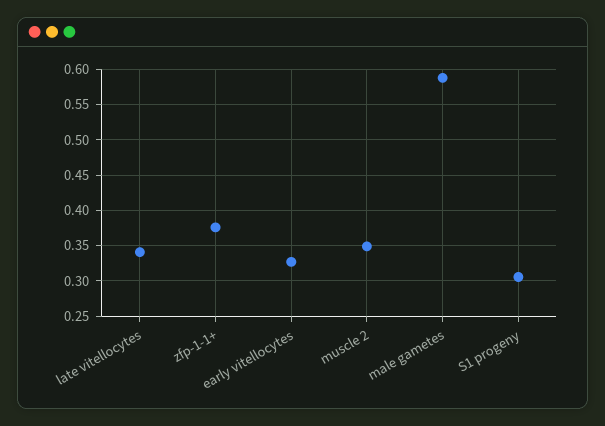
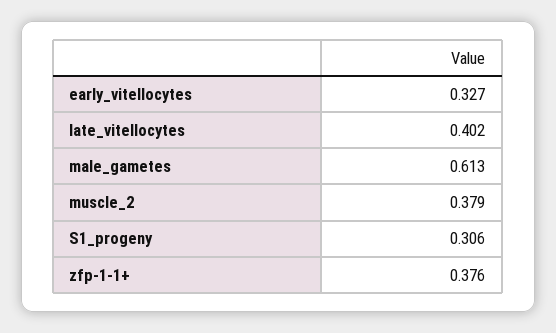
late vitellocytes: 0.34 -> 0.402
muscle 2: 0.35 -> 0.379
male gametes: 0.59 -> 0.613

